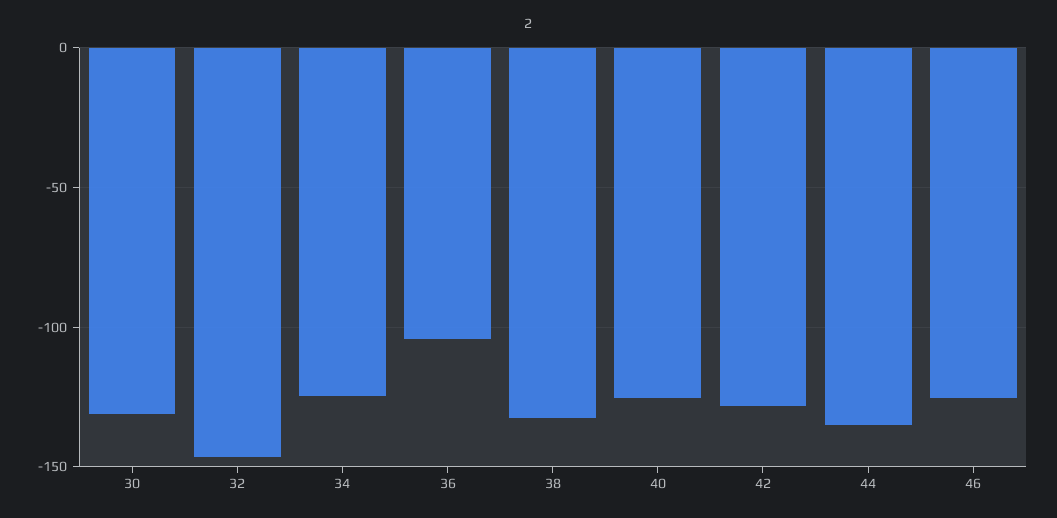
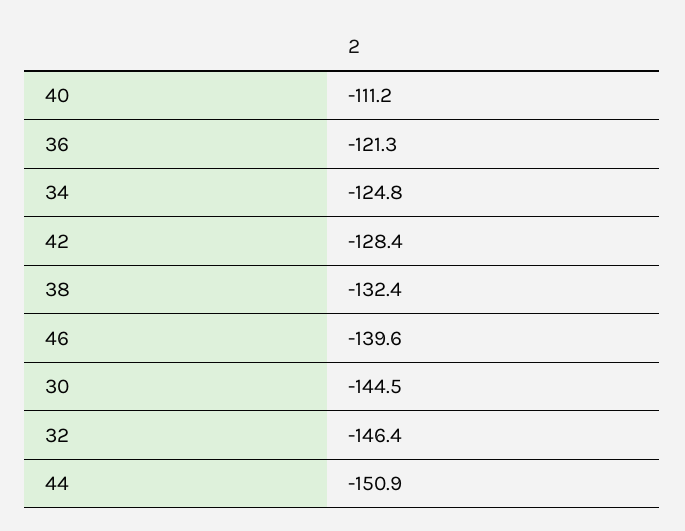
30: -130 -> -144.5
36: -105 -> -121.3
40: -125 -> -111.2
44: -135 -> -150.9
46: -125 -> -139.6

